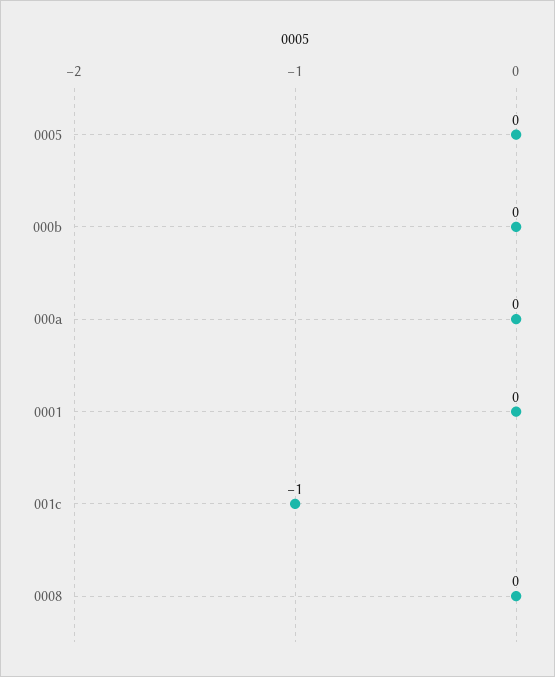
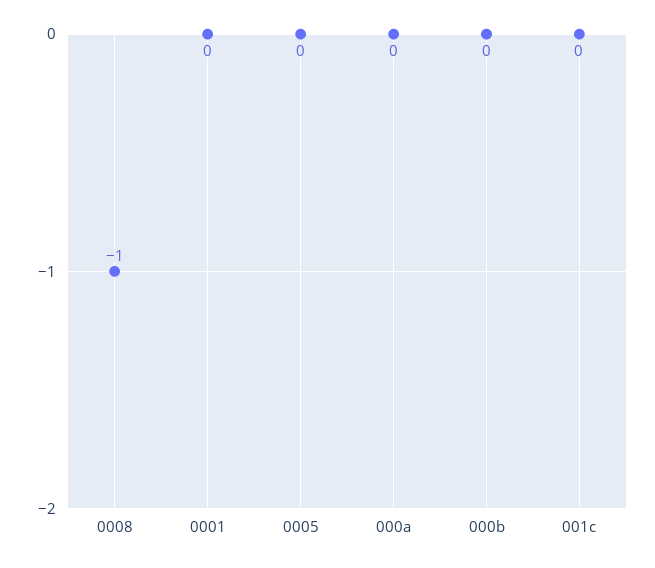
001c: -1 -> 0
0008: 0 -> -1

